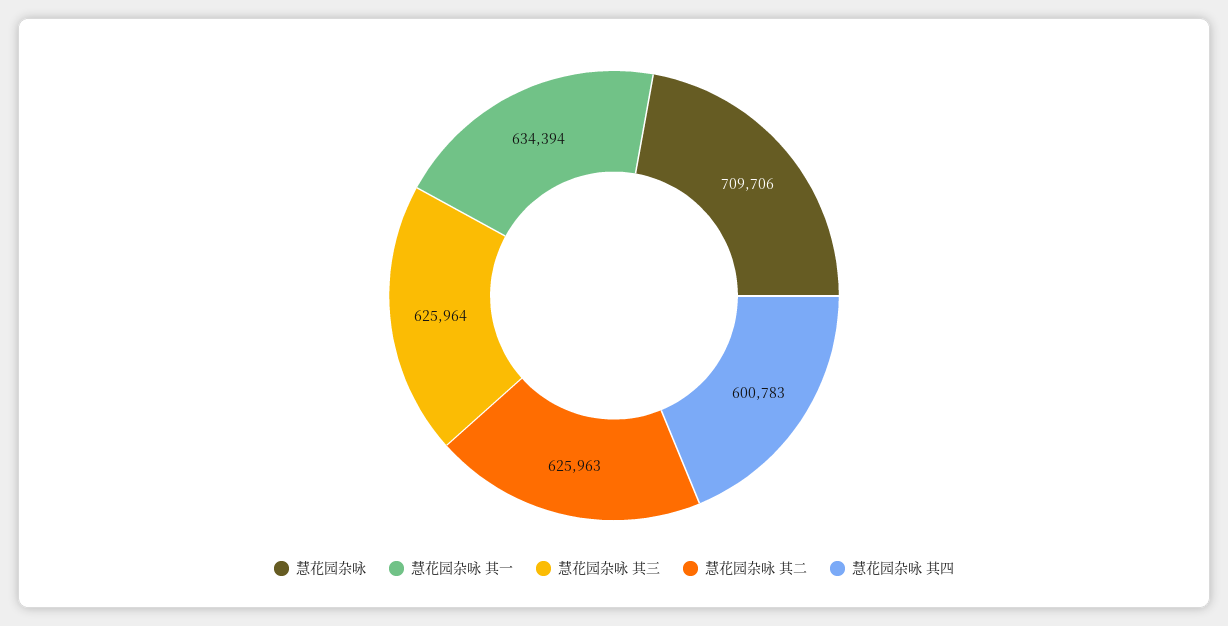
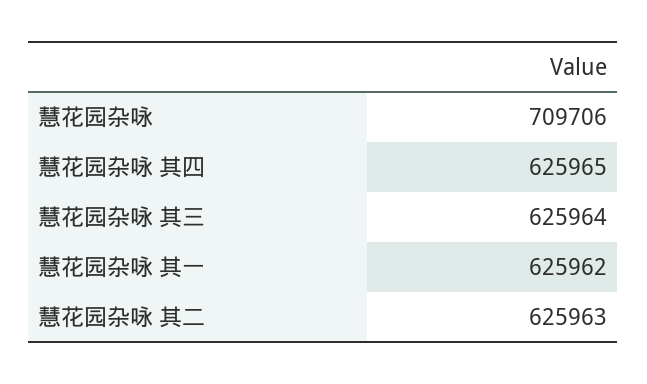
慧花园杂咏 其一: 634394 -> 625962
慧花园杂咏 其四: 600783 -> 625965

